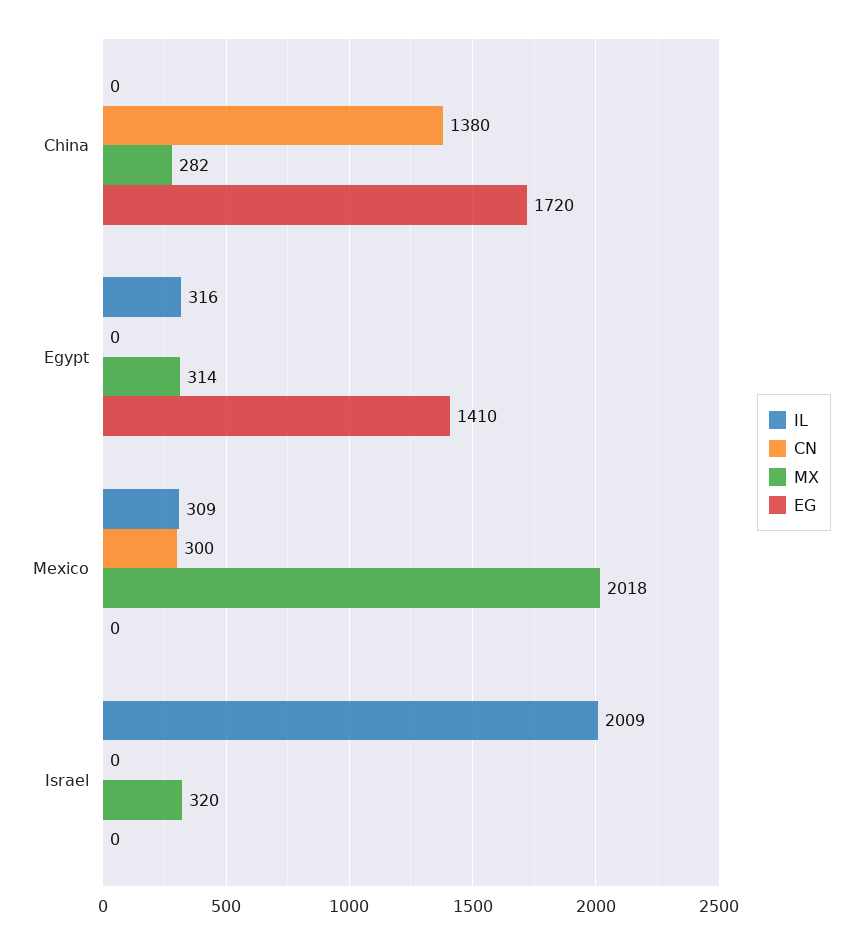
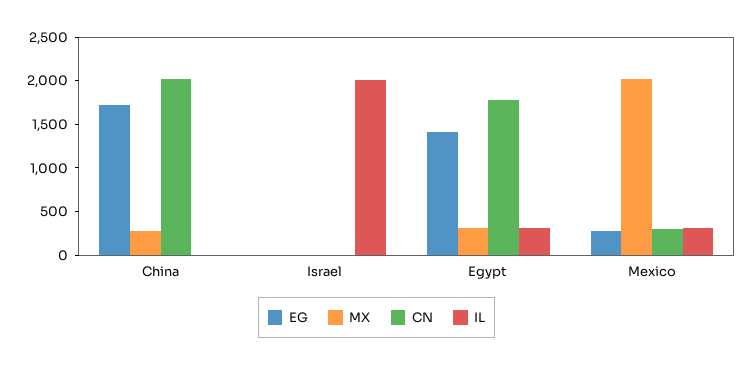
CN, China: 1380 -> 2000
CN, Egypt: 0 -> 1800
EG, Mexico: 0 -> 300
MX, Israel: 320 -> 0

